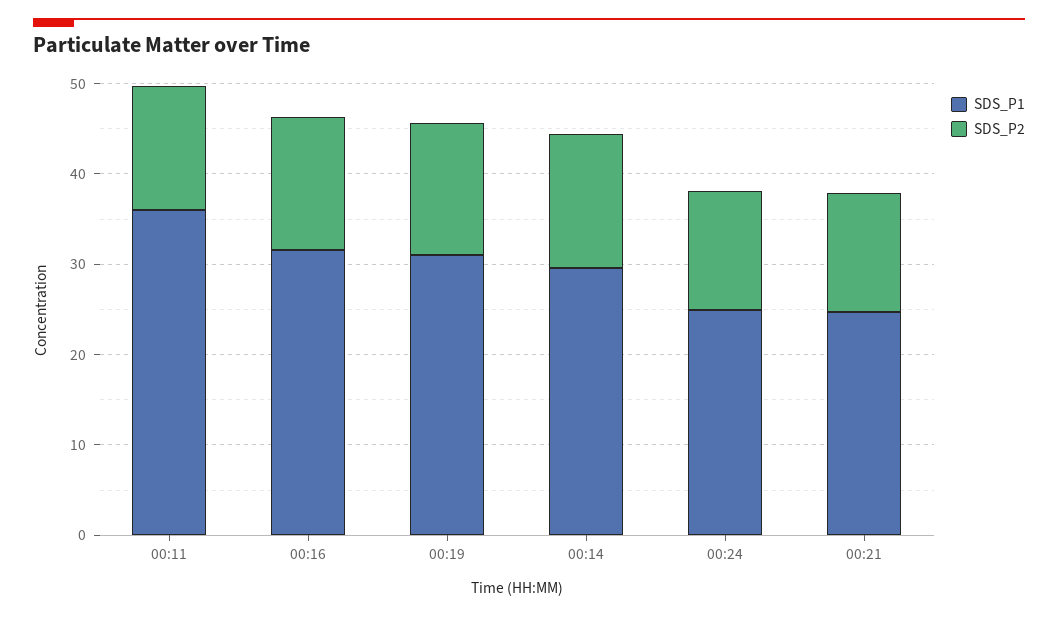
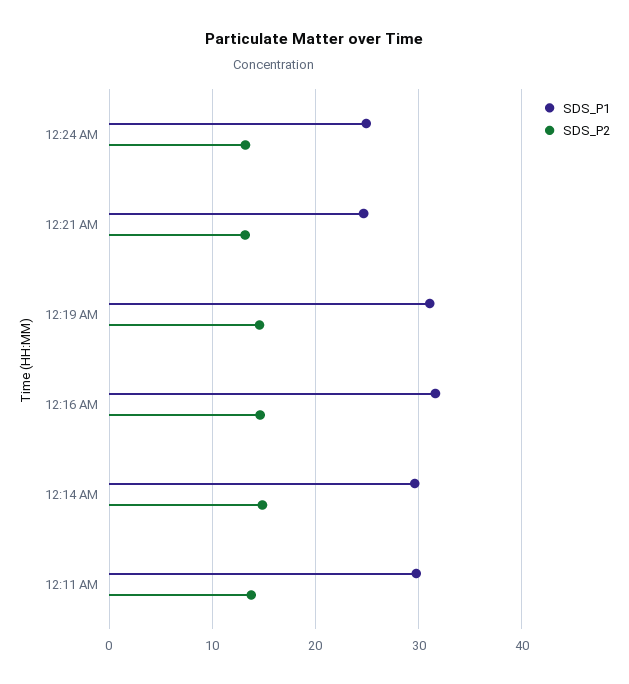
SDS_P1, 00:11: 36 -> 30

